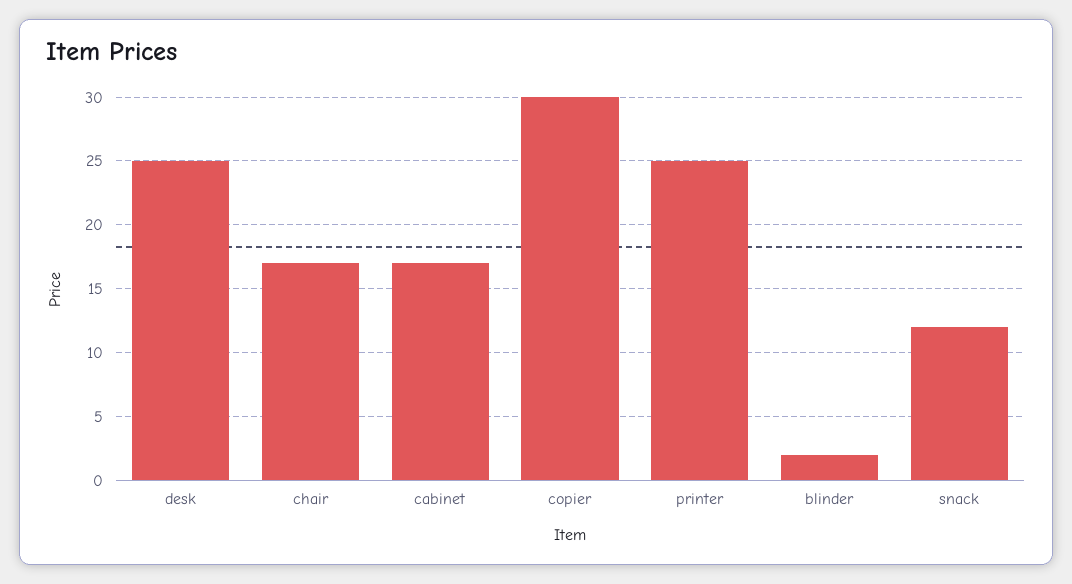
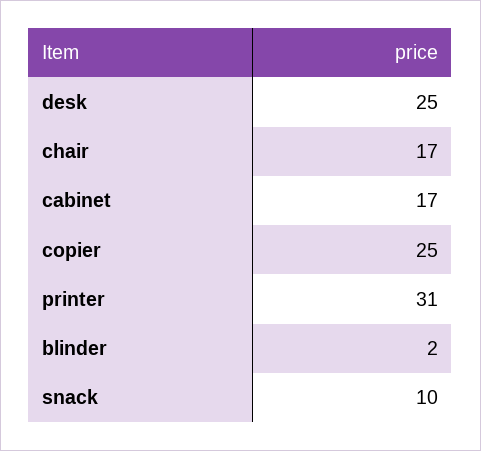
copier: 30 -> 25
printer: 25 -> 31
snack: 12 -> 10

